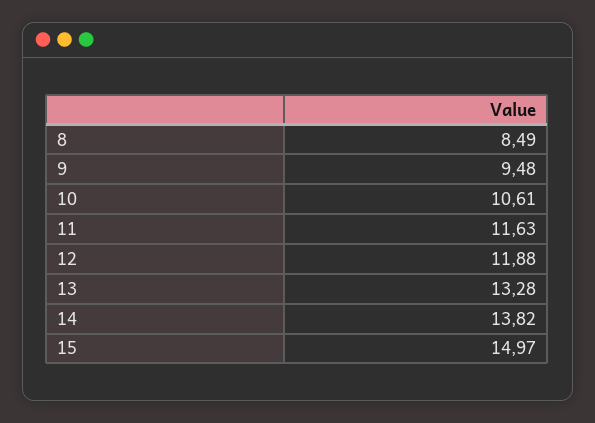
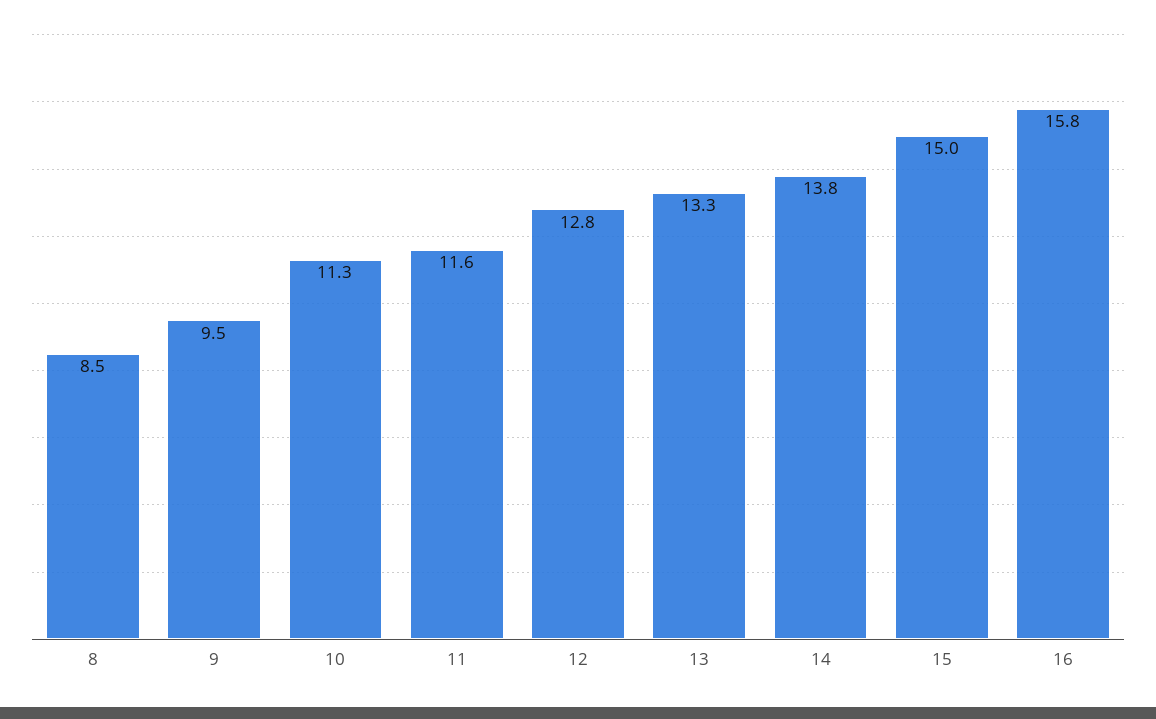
10: 10.61 -> 11.3
12: 11.88 -> 12.8
16: none -> 15.8

